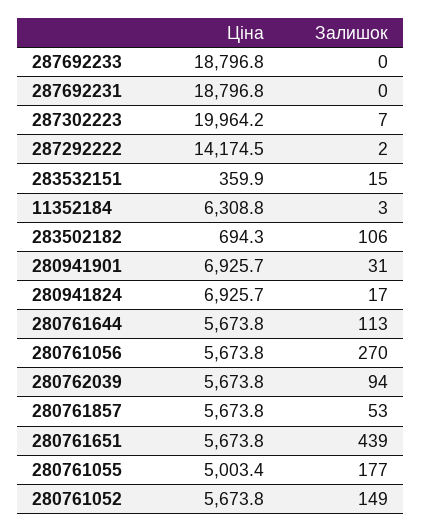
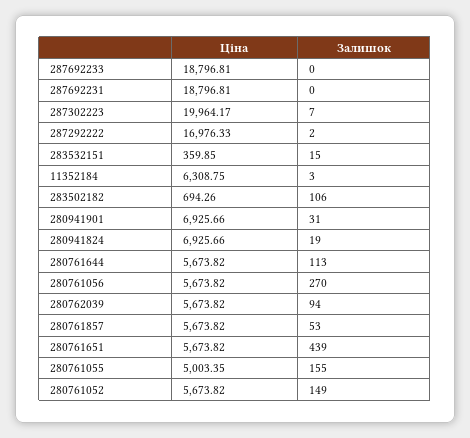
Ціна, 287292222: 14174.5 -> 16976.33
Залишок, 280941824: 17 -> 19
Залишок, 280761055: 177 -> 155

